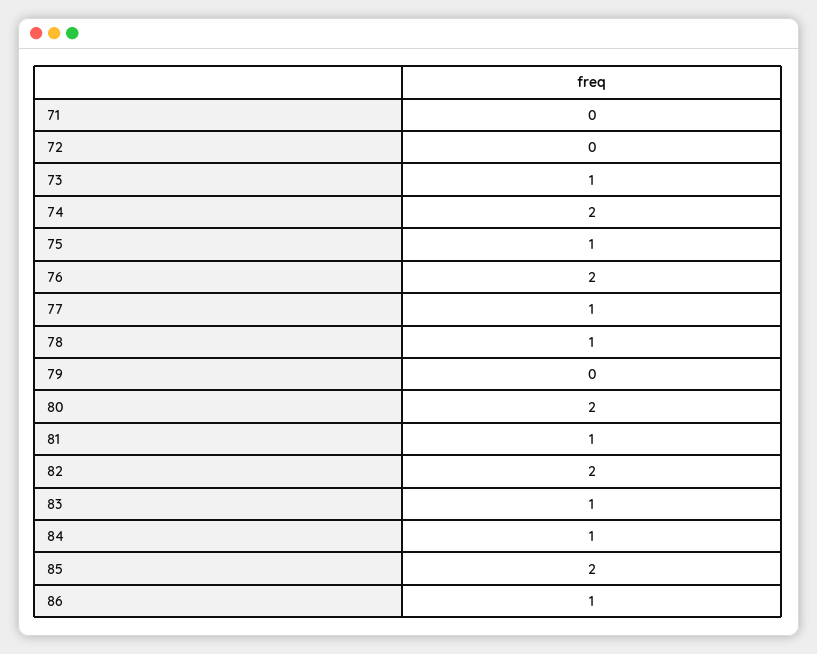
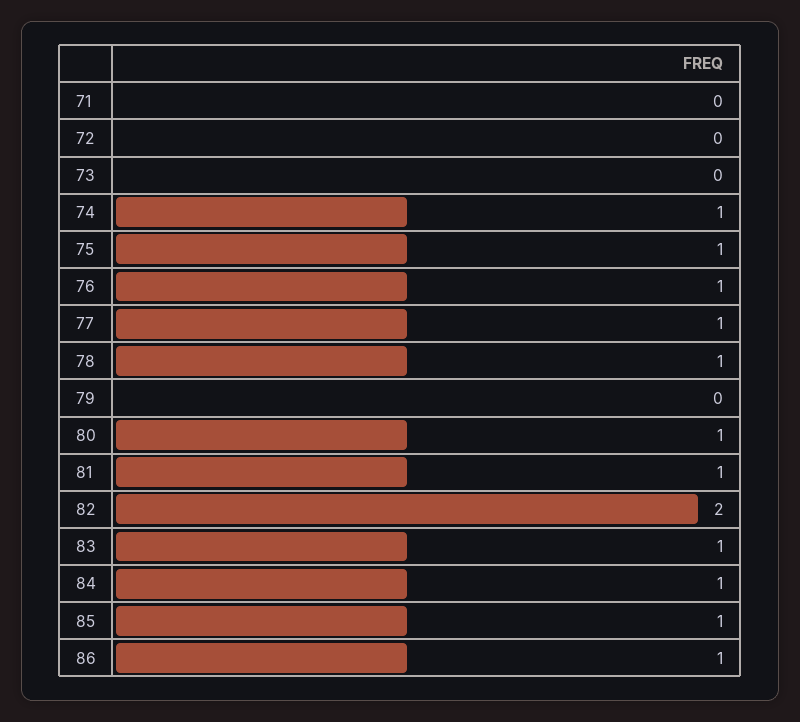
73: 1 -> 0
74: 2 -> 1
76: 2 -> 1
80: 2 -> 1
85: 2 -> 1

